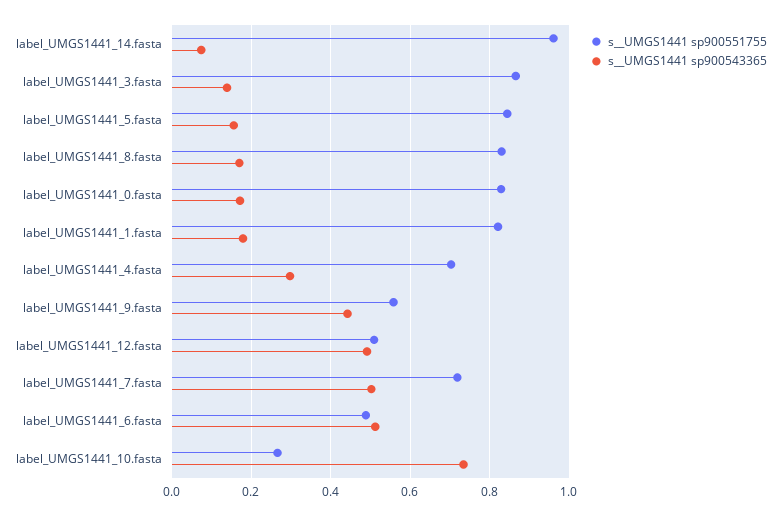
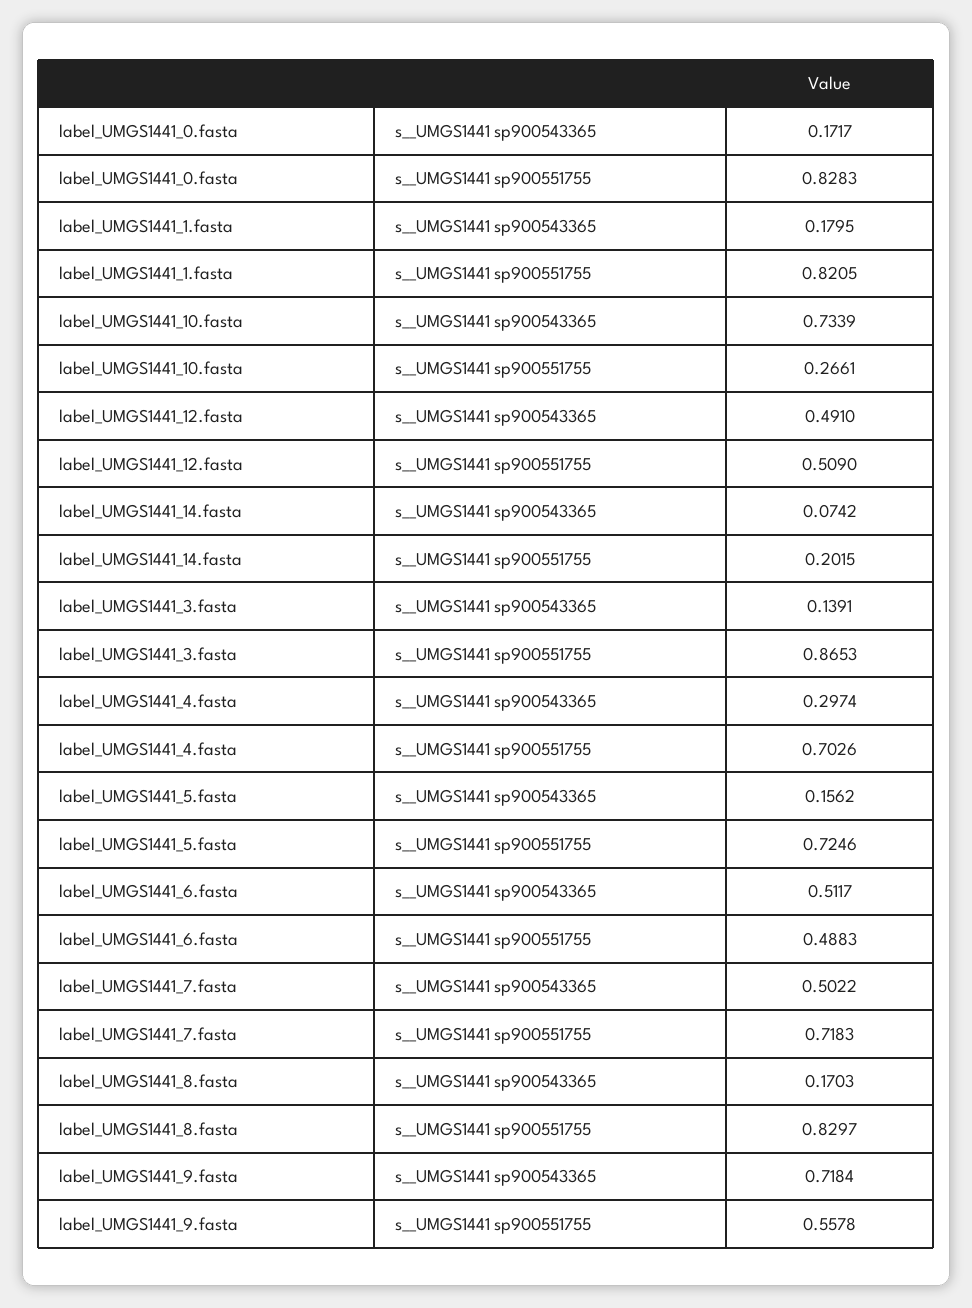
s__UMGS1441 sp900551755, label_UMGS1441_14.fasta: 0.96 -> 0.2015
s__UMGS1441 sp900551755, label_UMGS1441_5.fasta: 0.84 -> 0.7246
s__UMGS1441 sp900543365, label_UMGS1441_9.fasta: 0.44 -> 0.7184

